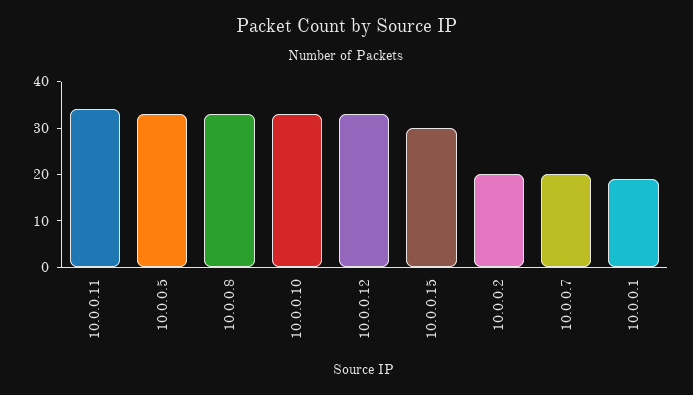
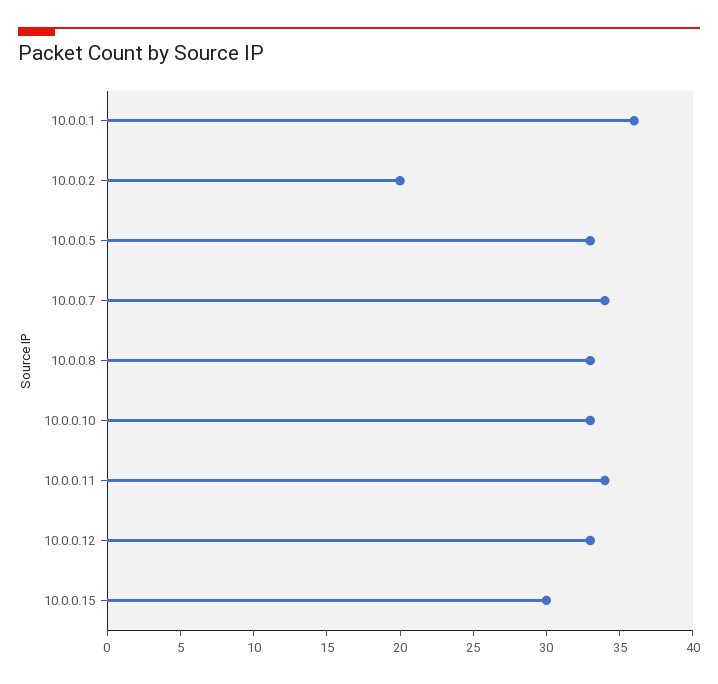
10.0.0.7: 20 -> 34
10.0.0.1: 20 -> 36

